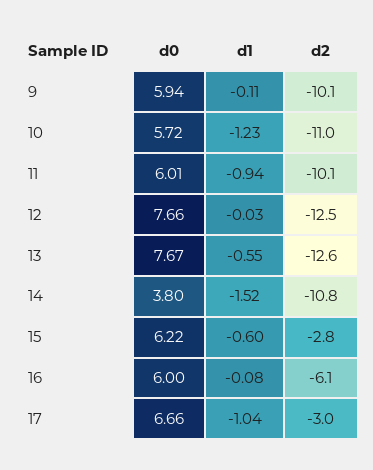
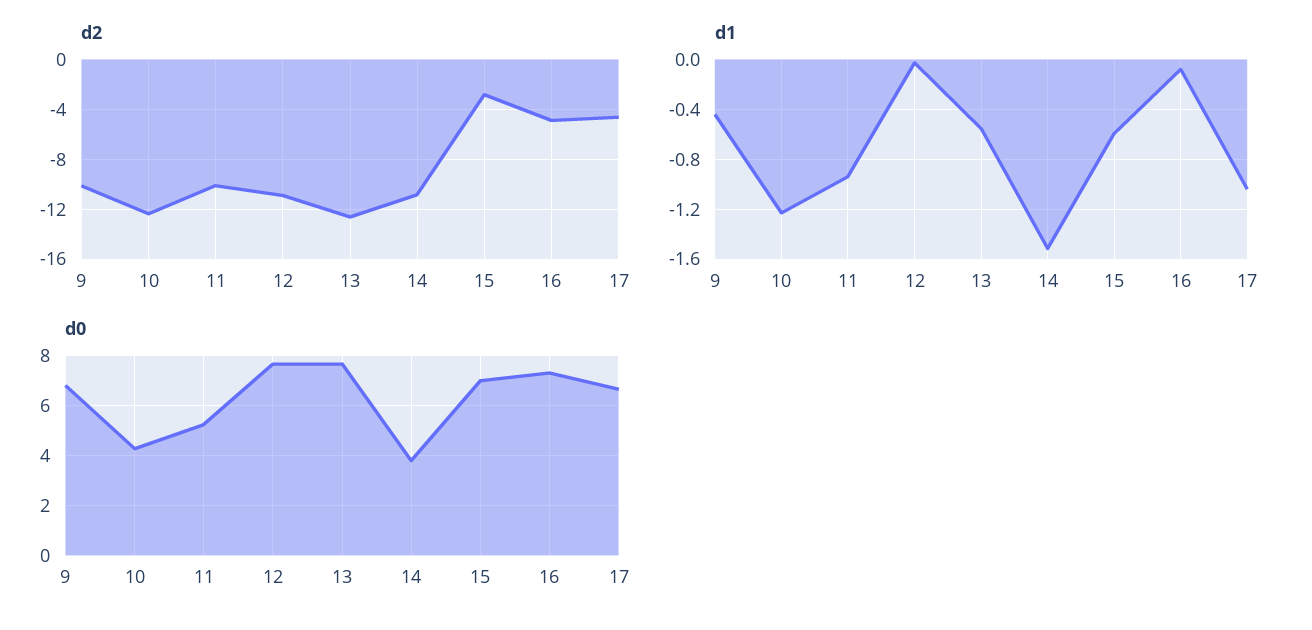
d0, 9: 5.94 -> 6.75
d1, 9: -0.11 -> -0.45
d0, 10: 5.72 -> 4.25
d2, 10: -11 -> -12.5
d0, 11: 6.01 -> 5.25
d2, 12: -12.5 -> -11
d0, 15: 6.22 -> 7
d0, 16: 6 -> 7.25
d2, 16: -6.1 -> -5
d2, 17: -3 -> -4.5

